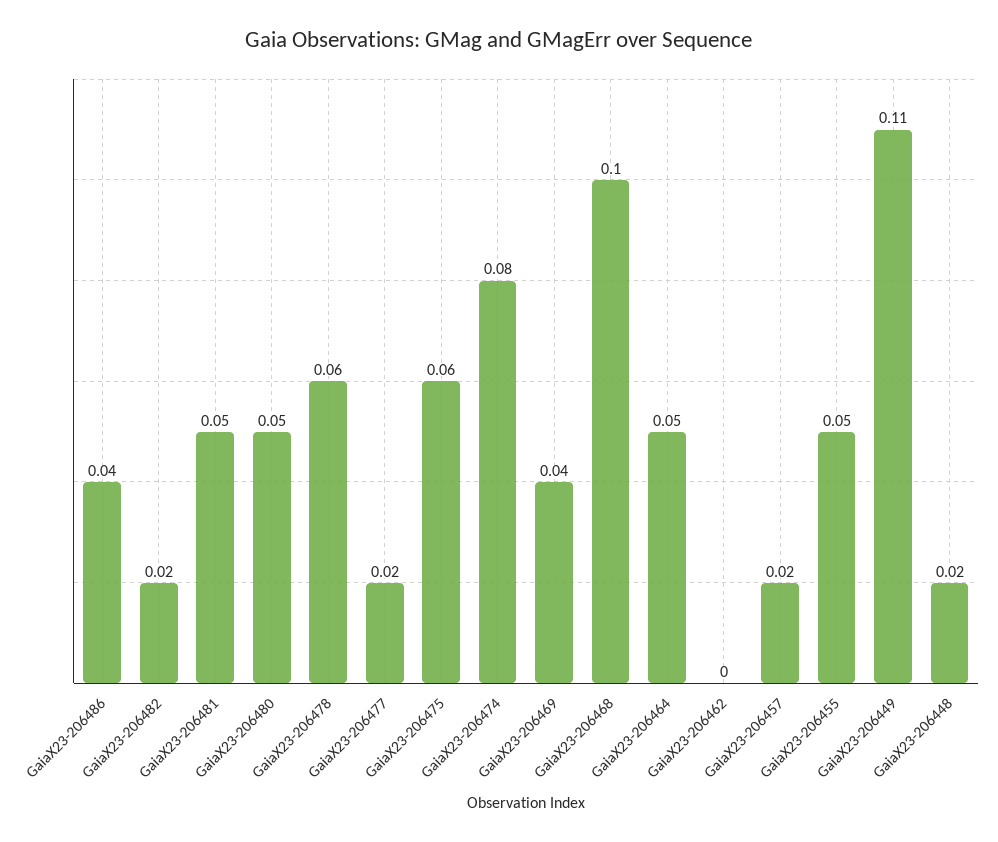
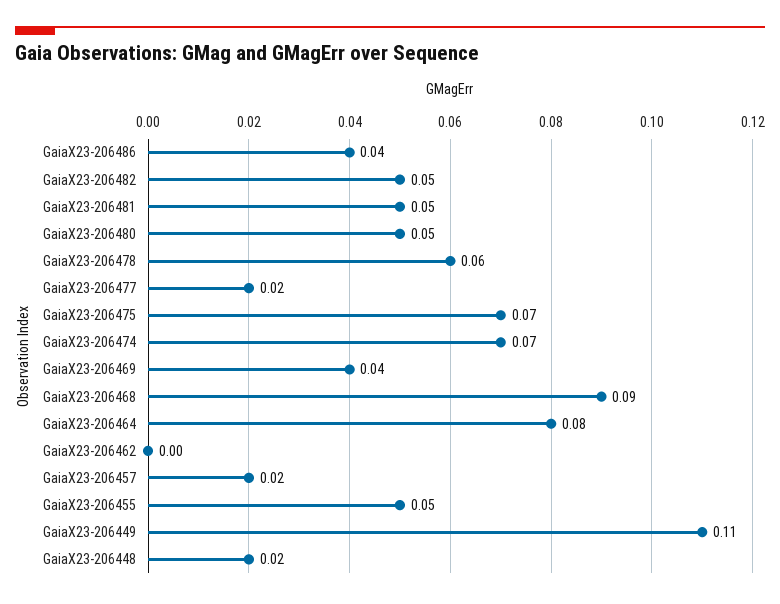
GaiaX23-206482: 0.02 -> 0.05
GaiaX23-206475: 0.06 -> 0.07
GaiaX23-206474: 0.08 -> 0.07
GaiaX23-206468: 0.1 -> 0.09
GaiaX23-206464: 0.05 -> 0.08

